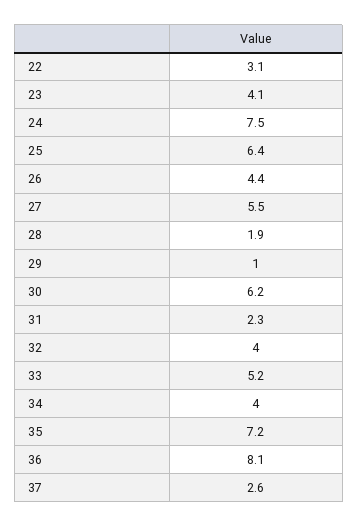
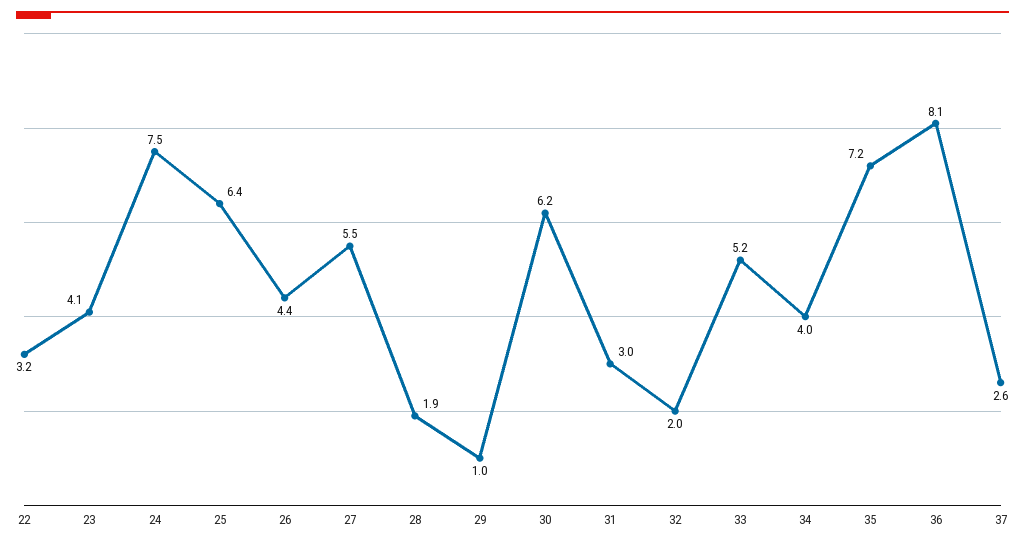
22: 3.1 -> 3.2
31: 2.3 -> 3
32: 4 -> 2

